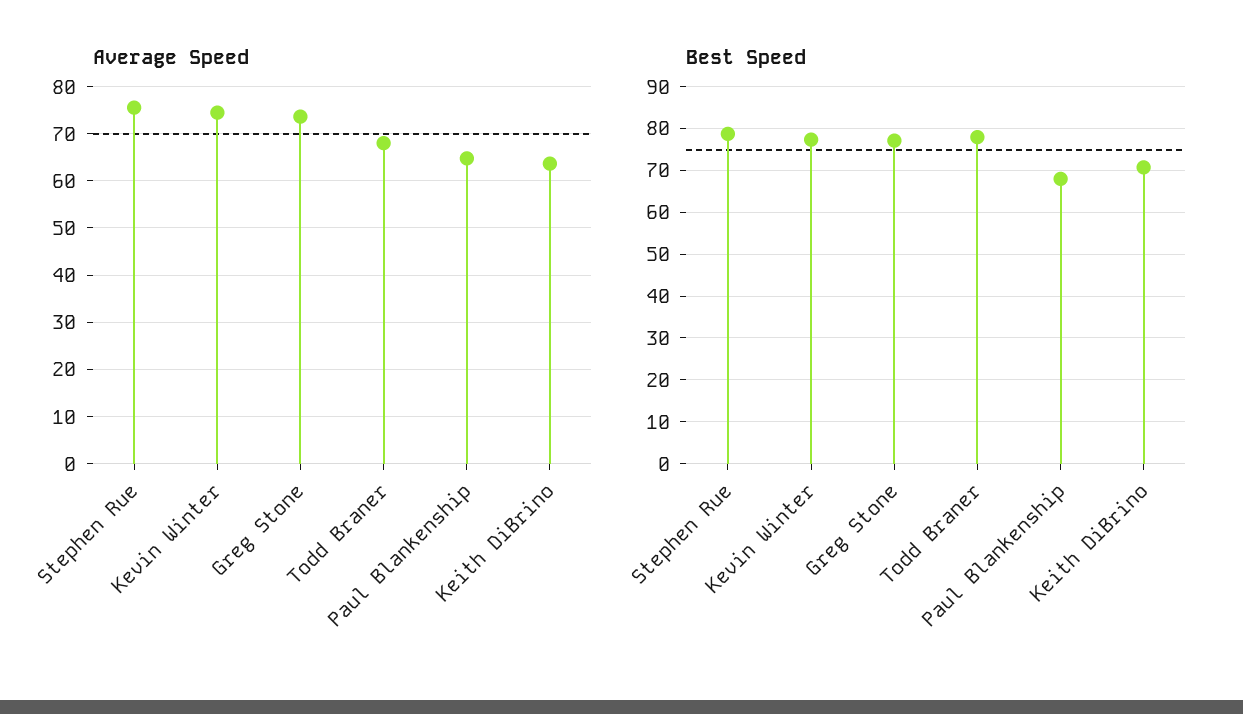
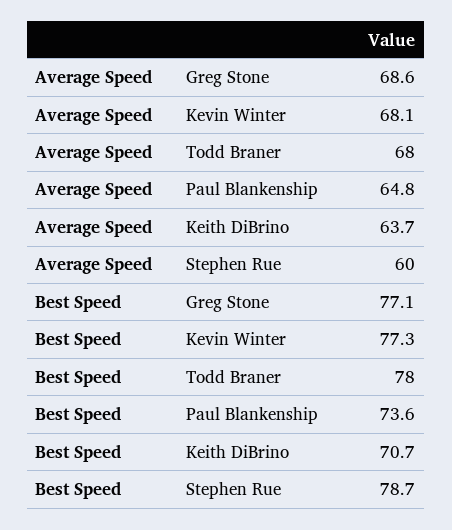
Average Speed, Stephen Rue: 76 -> 60
Average Speed, Kevin Winter: 74 -> 68.1
Average Speed, Greg Stone: 74 -> 68.6
Best Speed, Paul Blankenship: 68 -> 73.6

